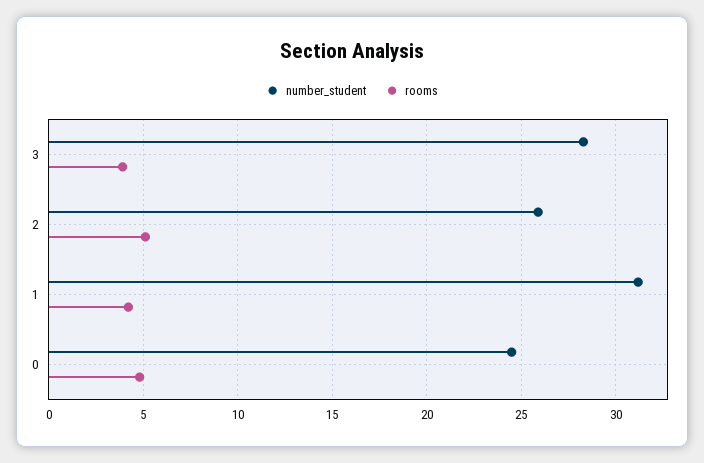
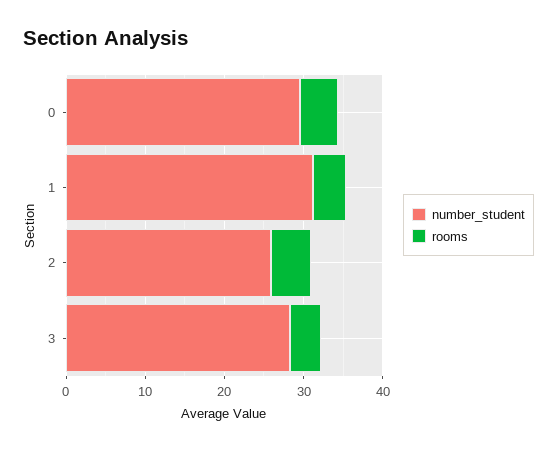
number_student, 0: 24.5 -> 30

